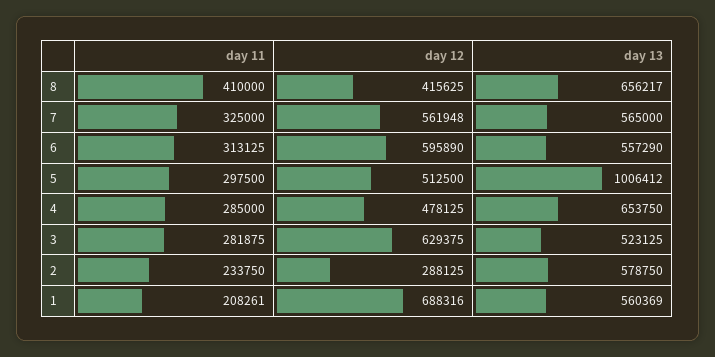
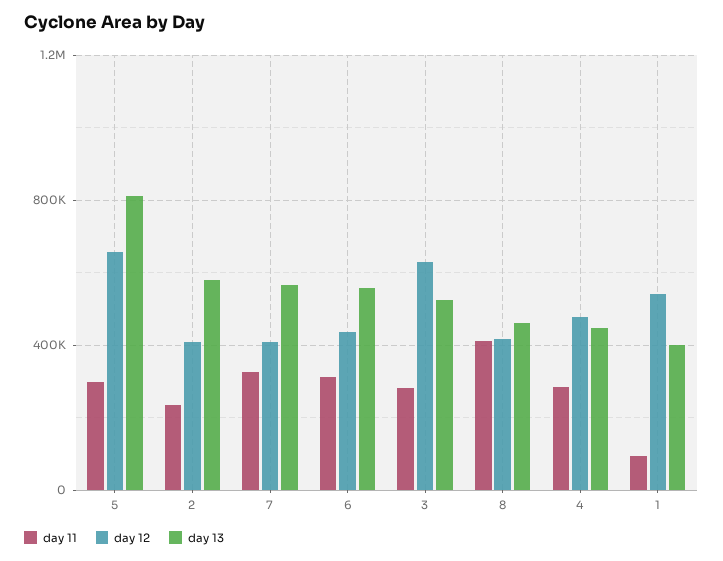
day 13, 8: 656217 -> 450000
day 12, 7: 561948 -> 400000
day 12, 6: 595890 -> 450000
day 12, 5: 512500 -> 650000
day 13, 5: 1006412 -> 800000
day 13, 4: 653750 -> 450000
day 12, 2: 288125 -> 400000
day 11, 1: 208261 -> 100000
day 12, 1: 688316 -> 550000
day 13, 1: 560369 -> 400000

